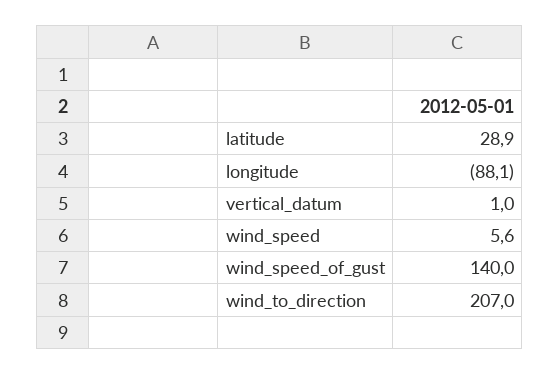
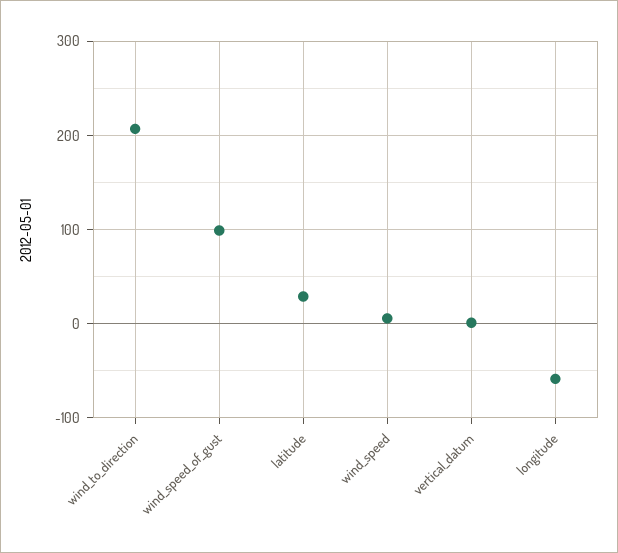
longitude: -88.1 -> -60
wind_speed_of_gust: 140 -> 100

